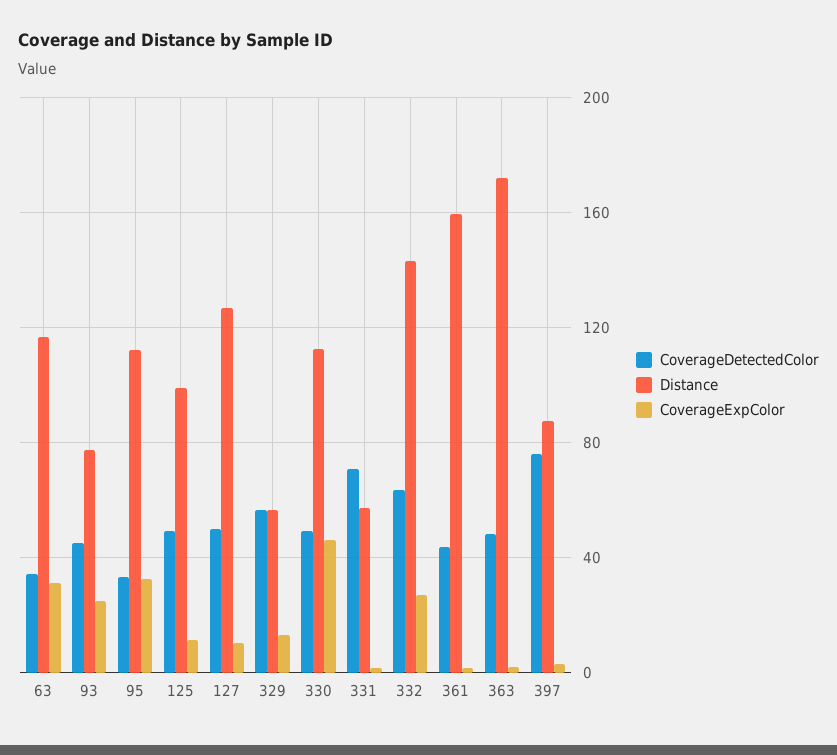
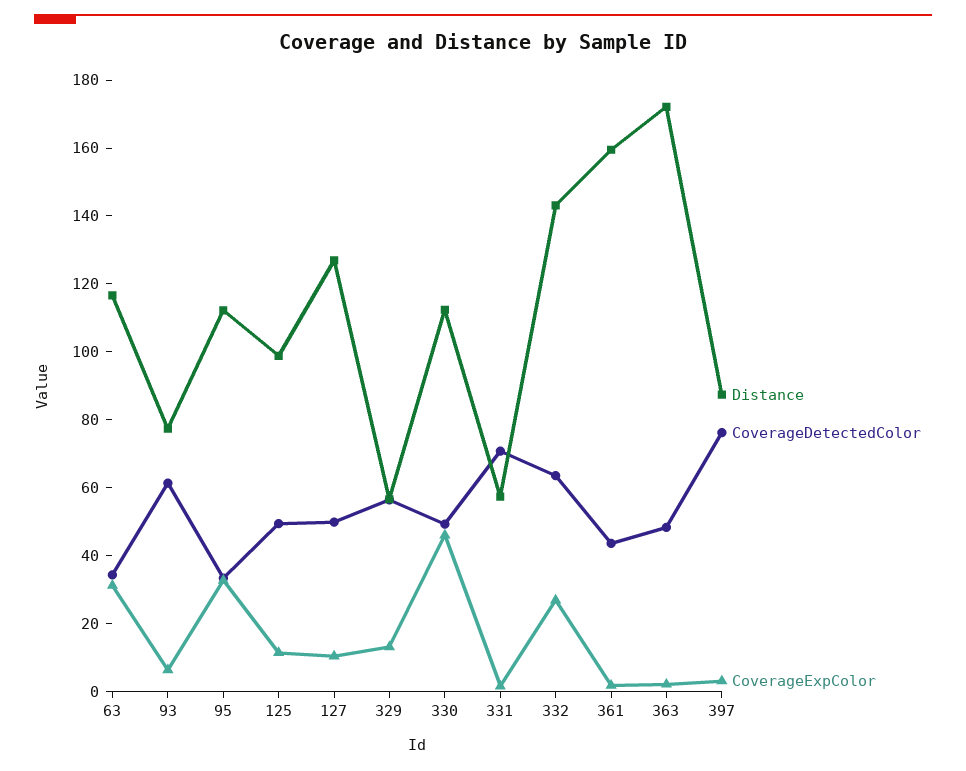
CoverageDetectedColor, 93: 45 -> 60
CoverageExpColor, 93: 25 -> 5

